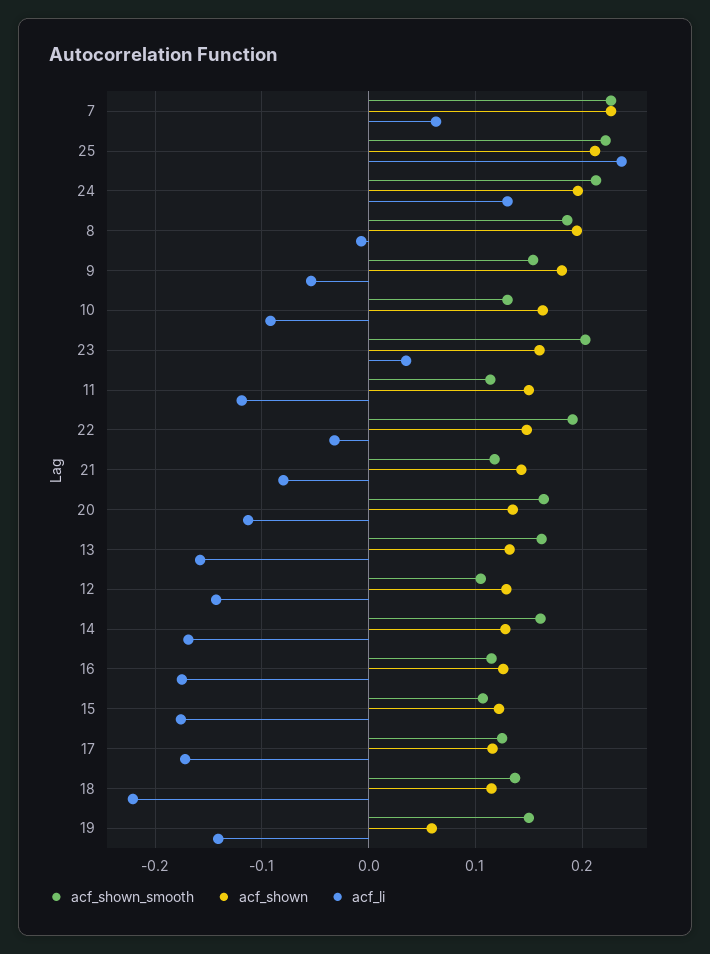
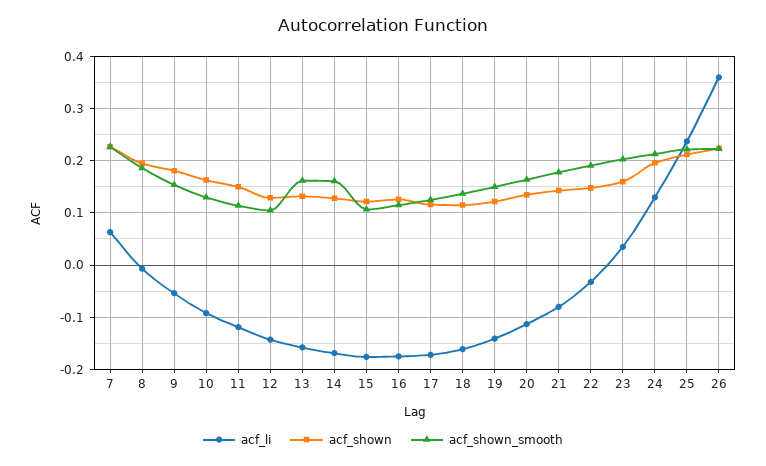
acf_shown_smooth, 21: 0.12 -> 0.18
acf_li, 18: -0.22 -> -0.16
acf_shown, 19: 0.06 -> 0.12
acf_li, 26: none -> 0.36
acf_shown, 26: none -> 0.22
acf_shown_smooth, 26: none -> 0.22

